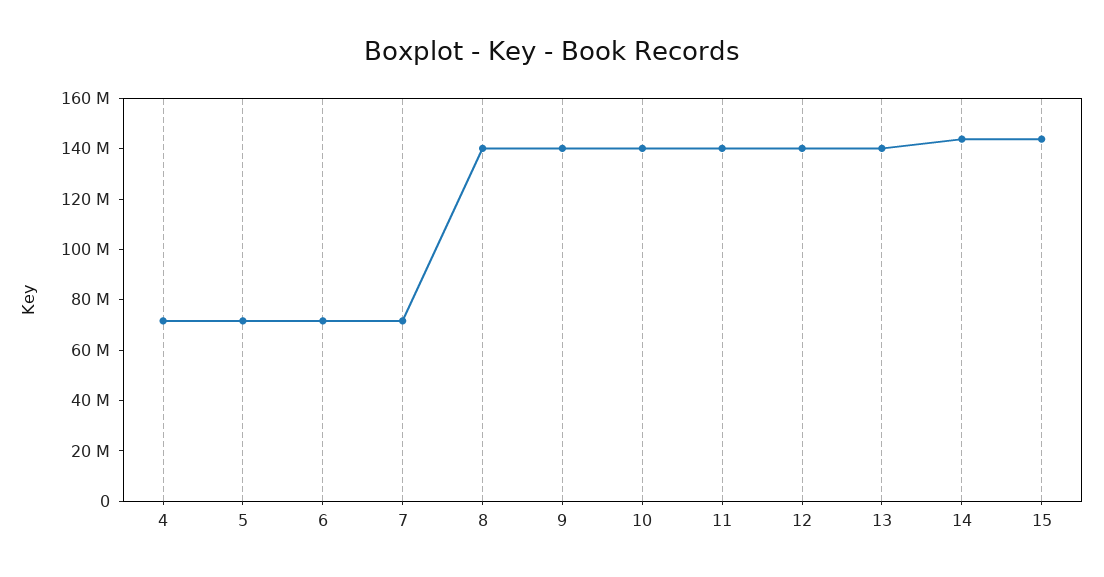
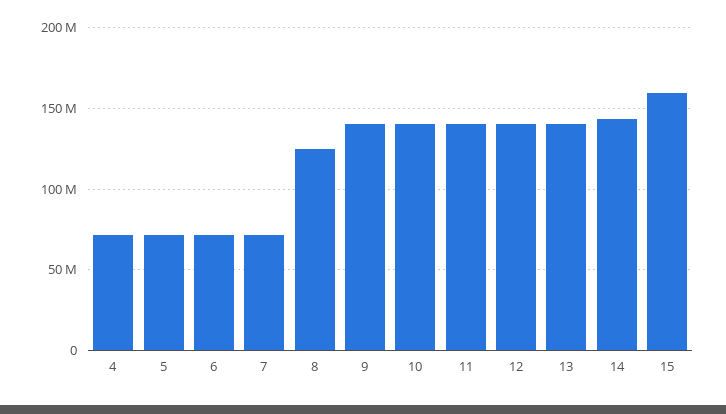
8: 140000000 -> 125000000
15: 145000000 -> 160000000

